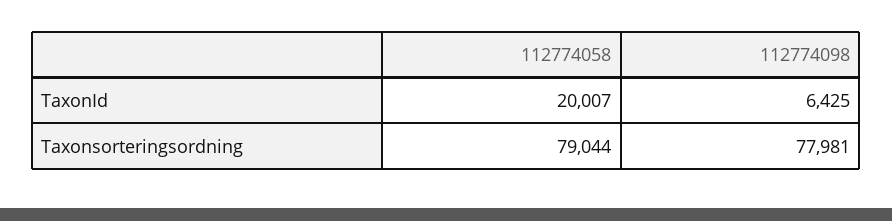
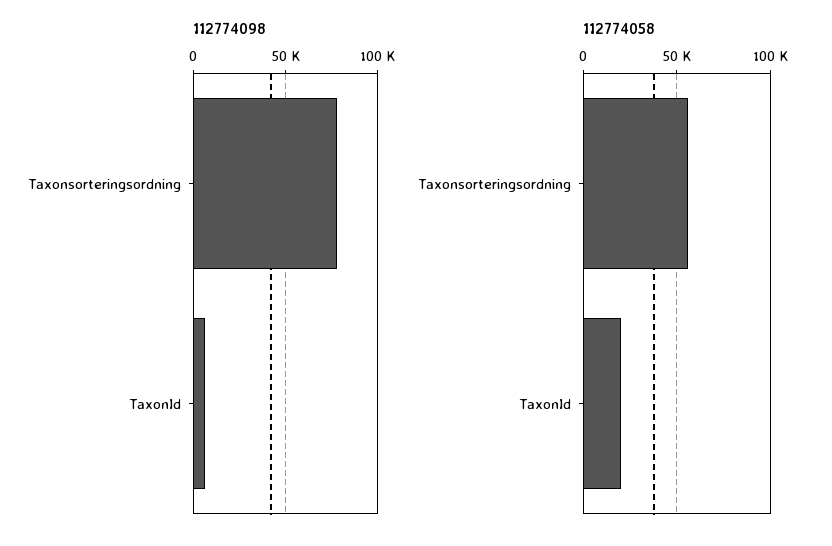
112774058, Taxonsorteringsordning: 79044 -> 55000

